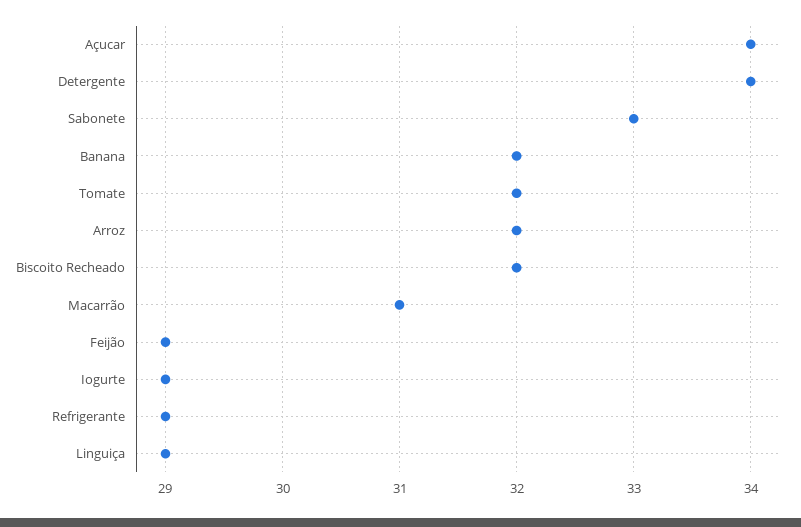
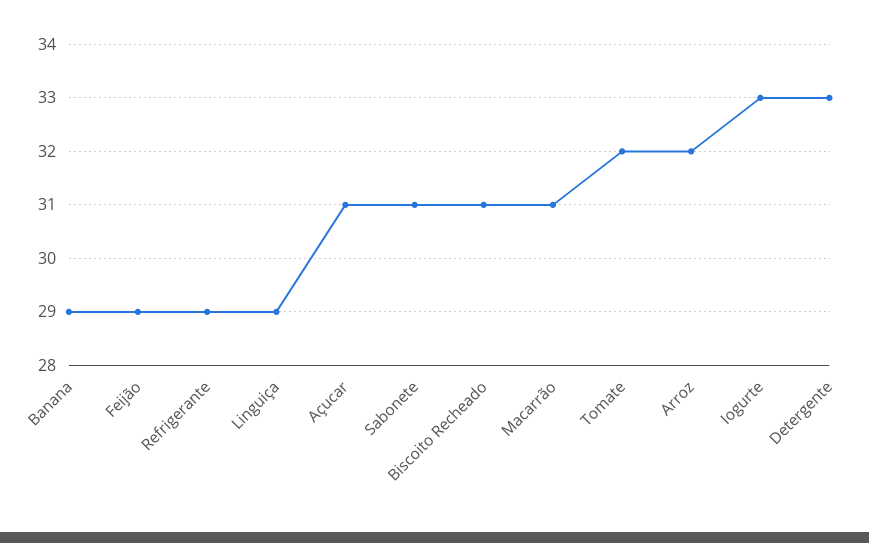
Açucar: 34 -> 31
Detergente: 34 -> 33
Sabonete: 33 -> 31
Banana: 32 -> 29
Biscoito Recheado: 32 -> 31
Iogurte: 29 -> 33

